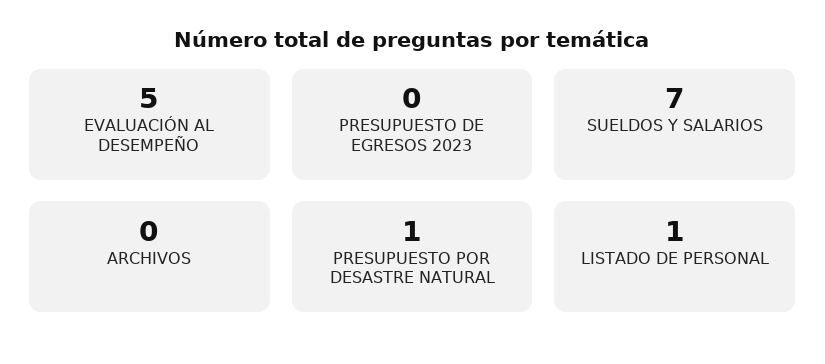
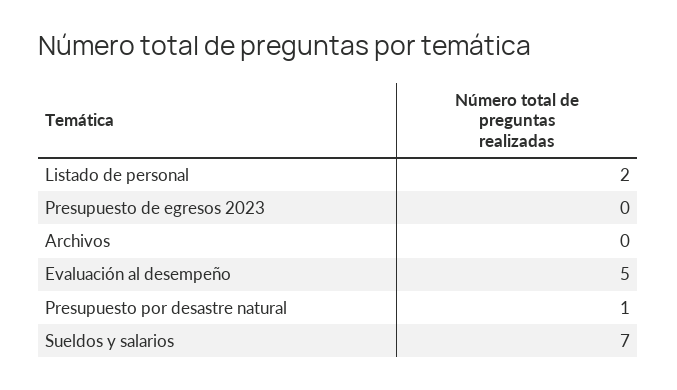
LISTADO DE PERSONAL: 1 -> 2

